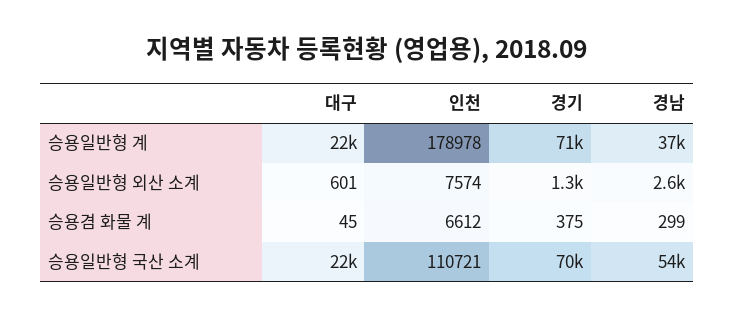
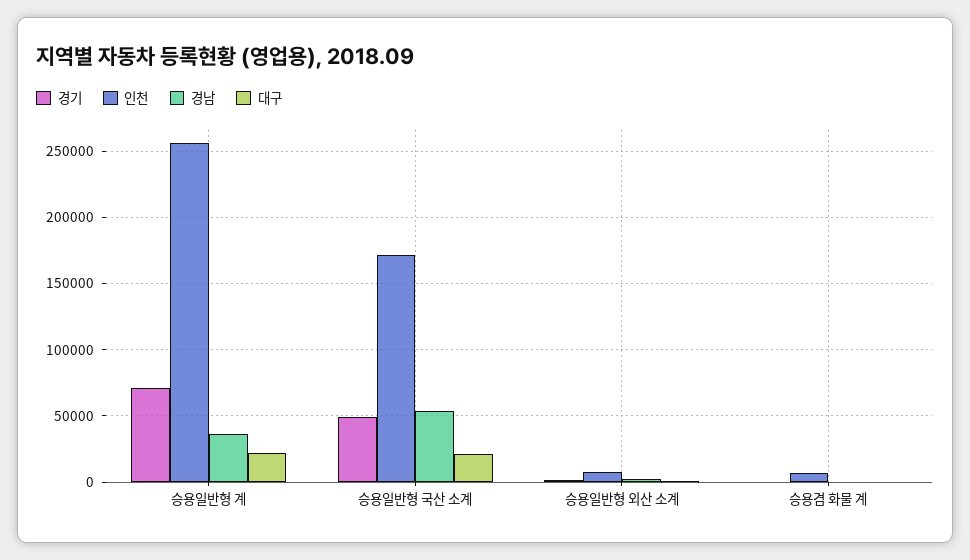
인천, 승용일반형 계: 178978 -> 255000
인천, 승용일반형 국산 소계: 110721 -> 170000
경기, 승용일반형 국산 소계: 70000 -> 50000

